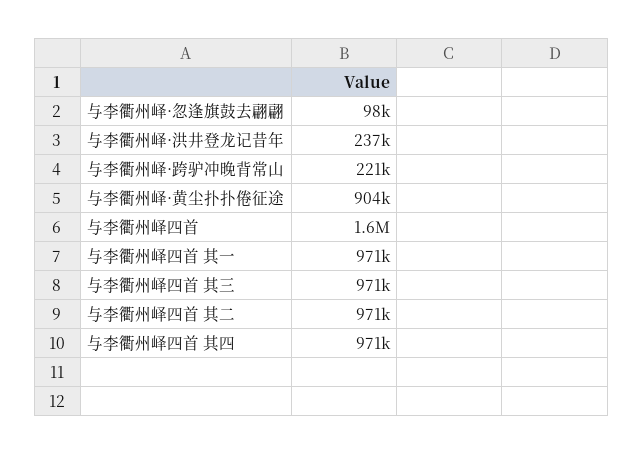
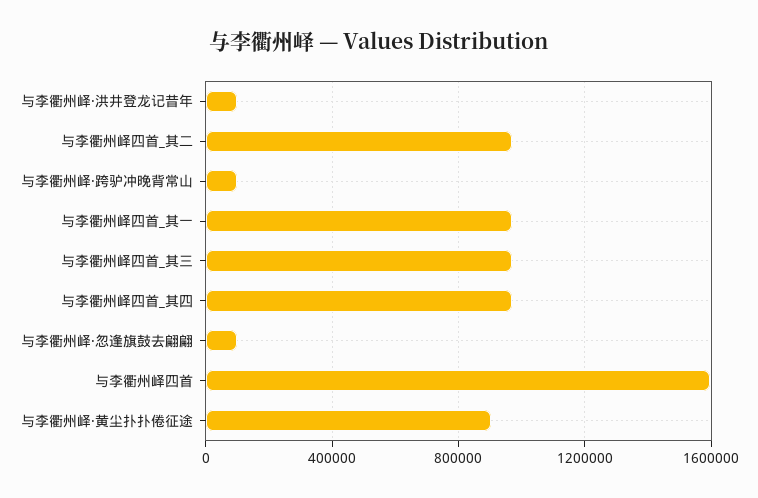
与李衢州峄·洪井登龙记昔年: 237000 -> 100000
与李衢州峄·跨驴冲晚背常山: 221000 -> 100000

